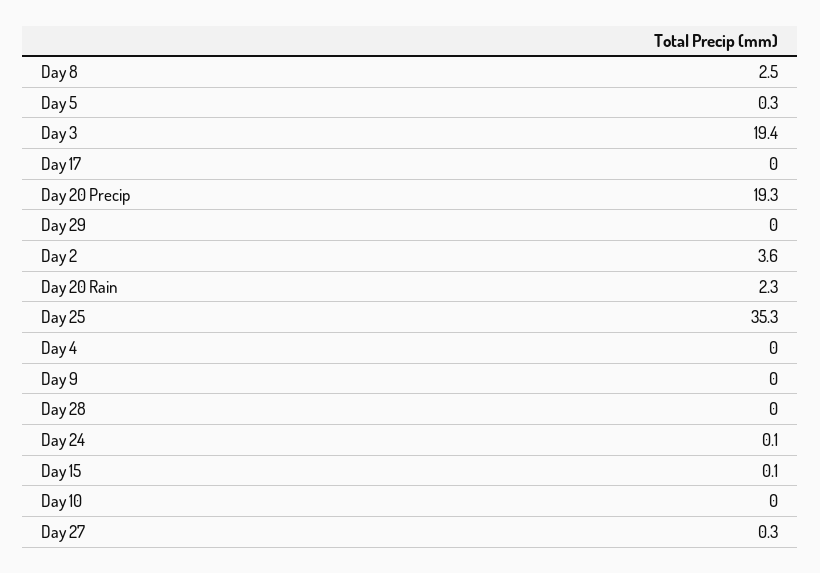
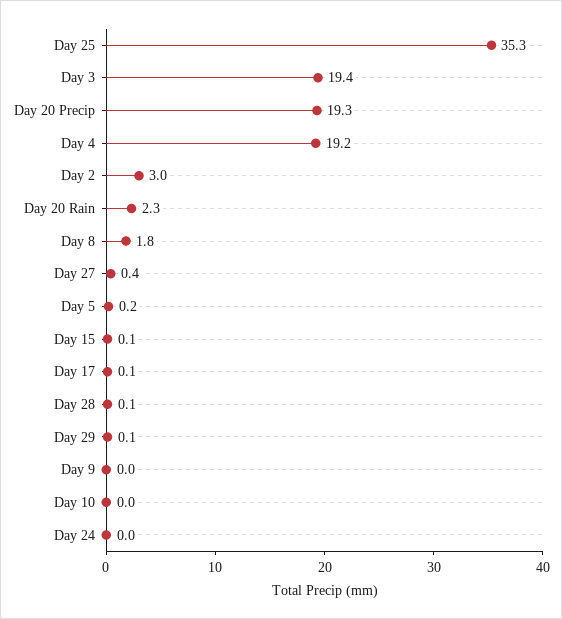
Day 8: 2.5 -> 1.8
Day 5: 0.3 -> 0.2
Day 17: 0 -> 0.1
Day 29: 0 -> 0.1
Day 2: 3.6 -> 3
Day 4: 0 -> 19.2
Day 28: 0 -> 0.1
Day 24: 0.1 -> 0
Day 27: 0.3 -> 0.4

